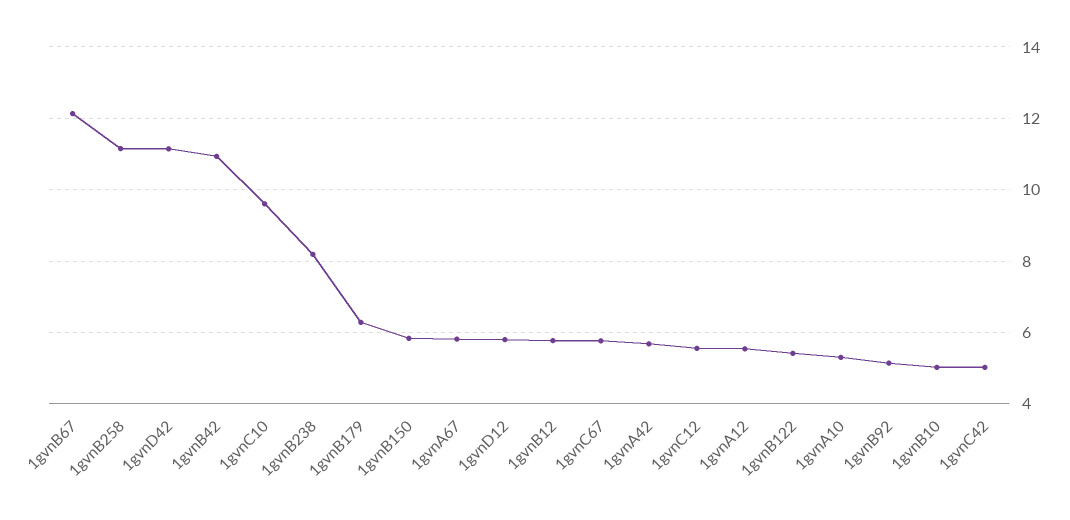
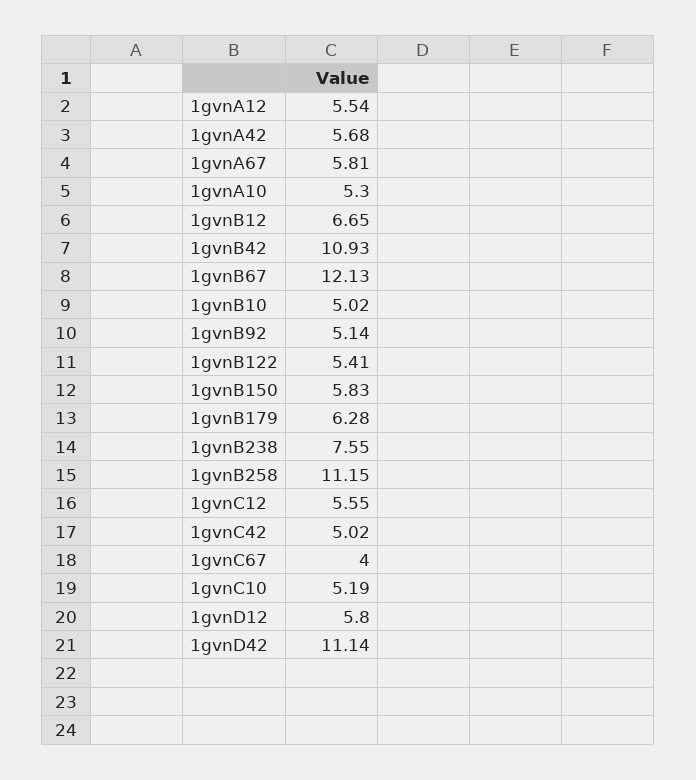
1gvnC10: 9.6 -> 5.19
1gvnB238: 8.2 -> 7.55
1gvnB12: 5.8 -> 6.65
1gvnC67: 5.8 -> 4

